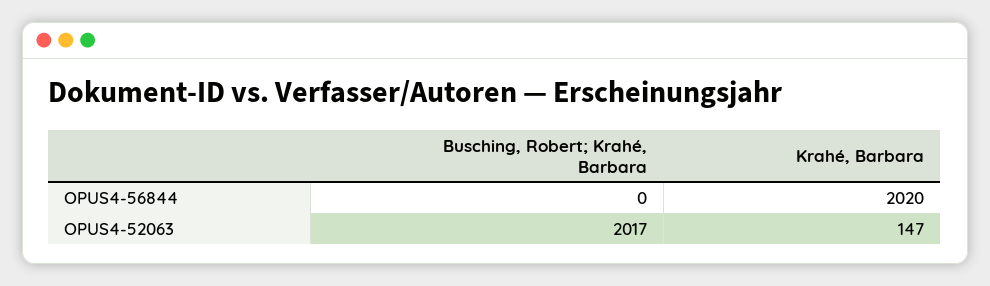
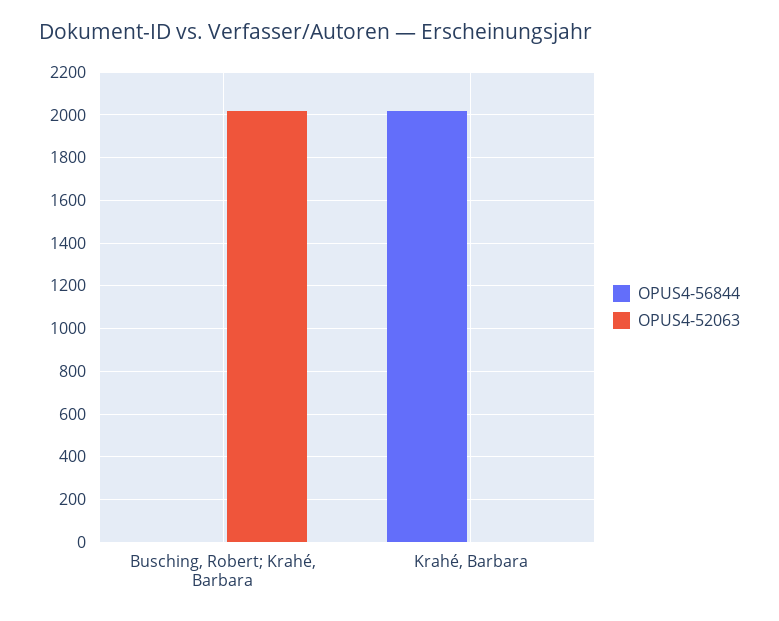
OPUS4-52063, Krahé, Barbara: 147 -> 0

